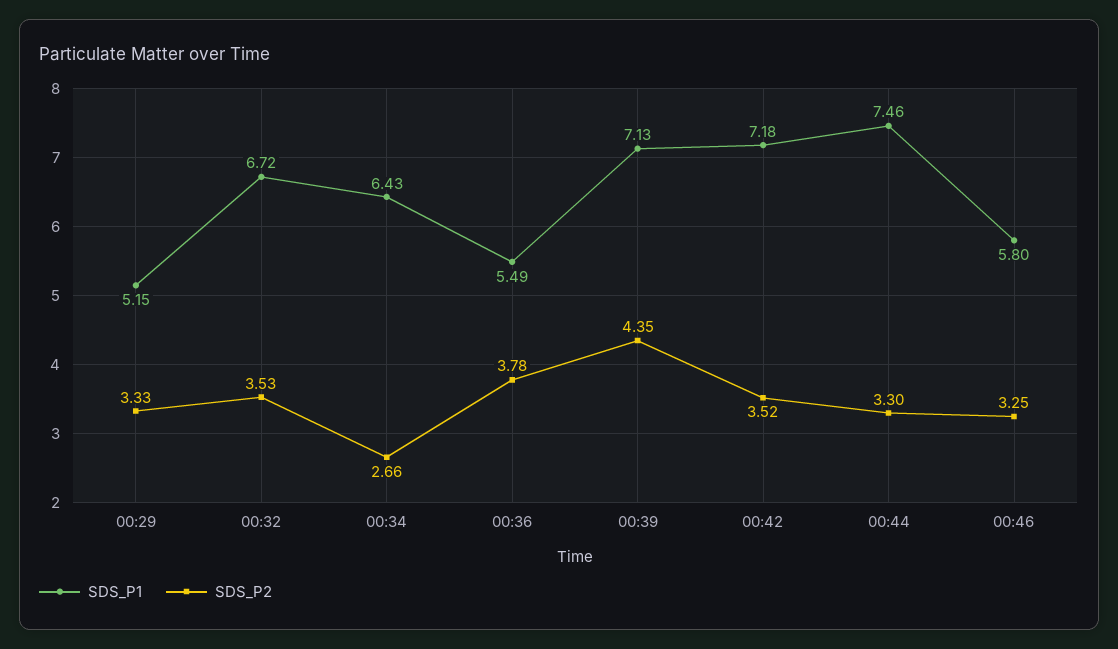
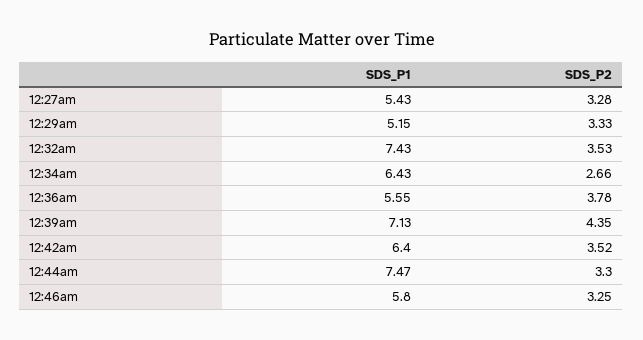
SDS_P1, 00:32: 6.72 -> 7.43
SDS_P1, 00:36: 5.49 -> 5.55
SDS_P1, 00:42: 7.18 -> 6.4
SDS_P1, 00:44: 7.46 -> 7.47
SDS_P1, 12:27am: none -> 5.43
SDS_P2, 12:27am: none -> 3.28

